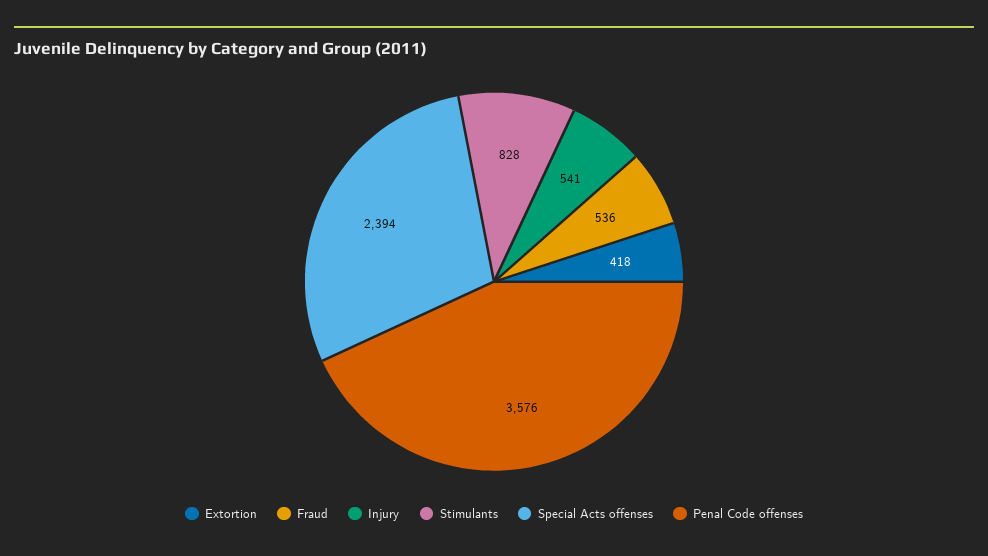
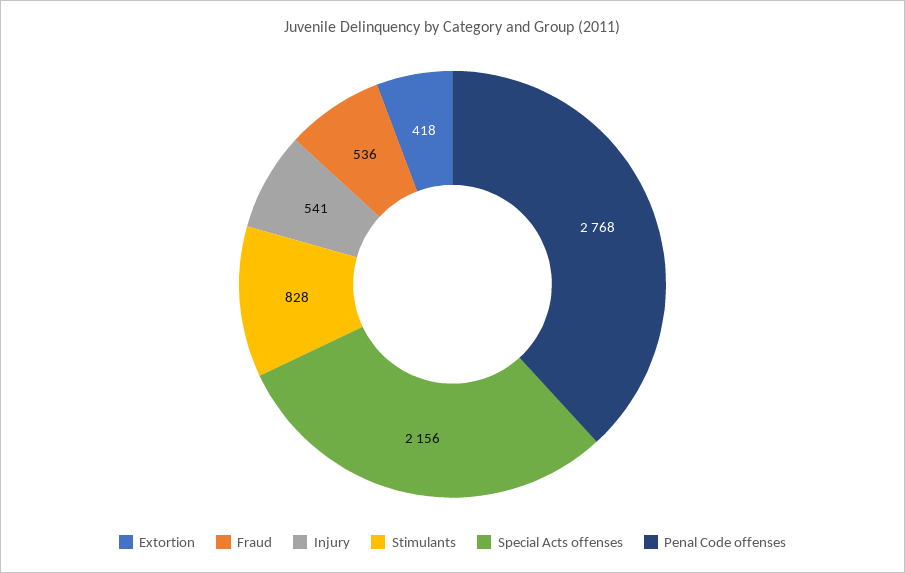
Special Acts offenses: 2394 -> 2156
Penal Code offenses: 3576 -> 2768

